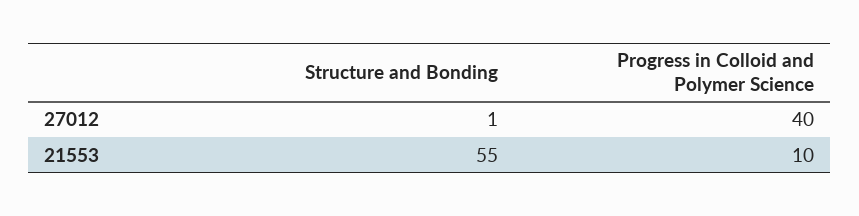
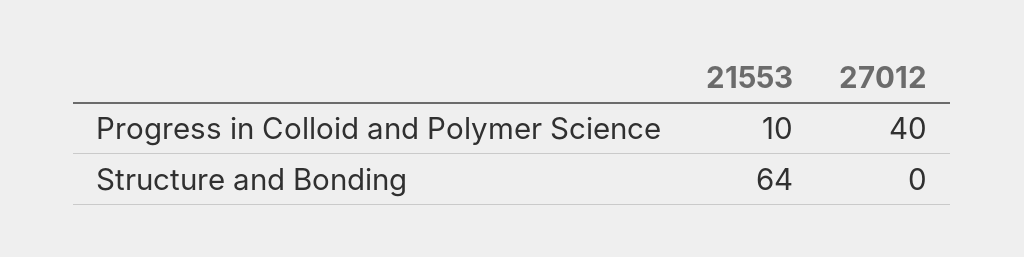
Structure and Bonding, 27012: 1 -> 0
Structure and Bonding, 21553: 55 -> 64

